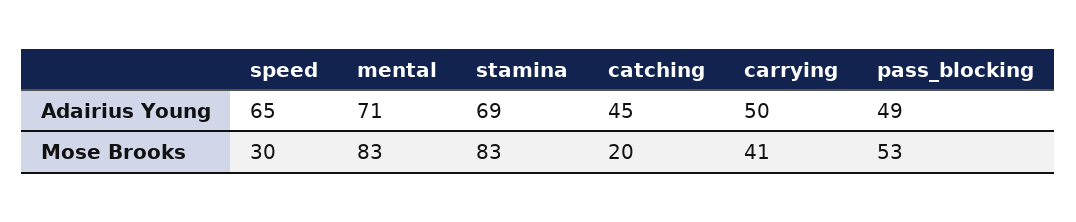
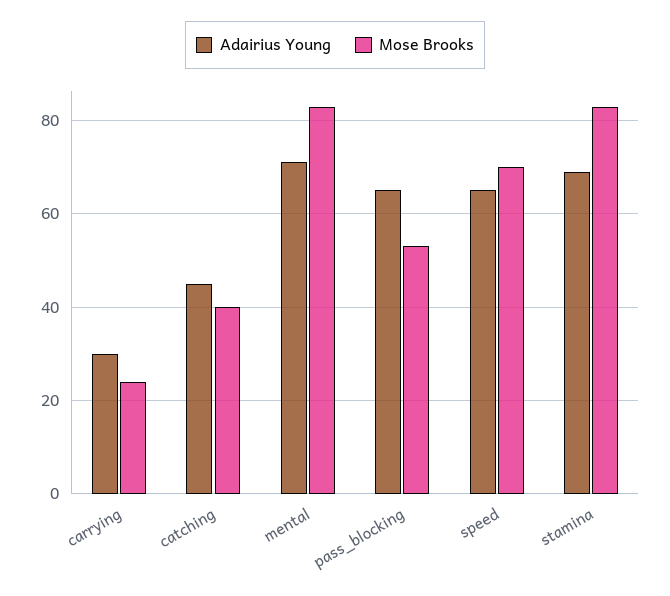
Adairius Young, carrying: 50 -> 30
Adairius Young, pass_blocking: 49 -> 65
Mose Brooks, speed: 30 -> 70
Mose Brooks, catching: 20 -> 40
Mose Brooks, carrying: 41 -> 25

